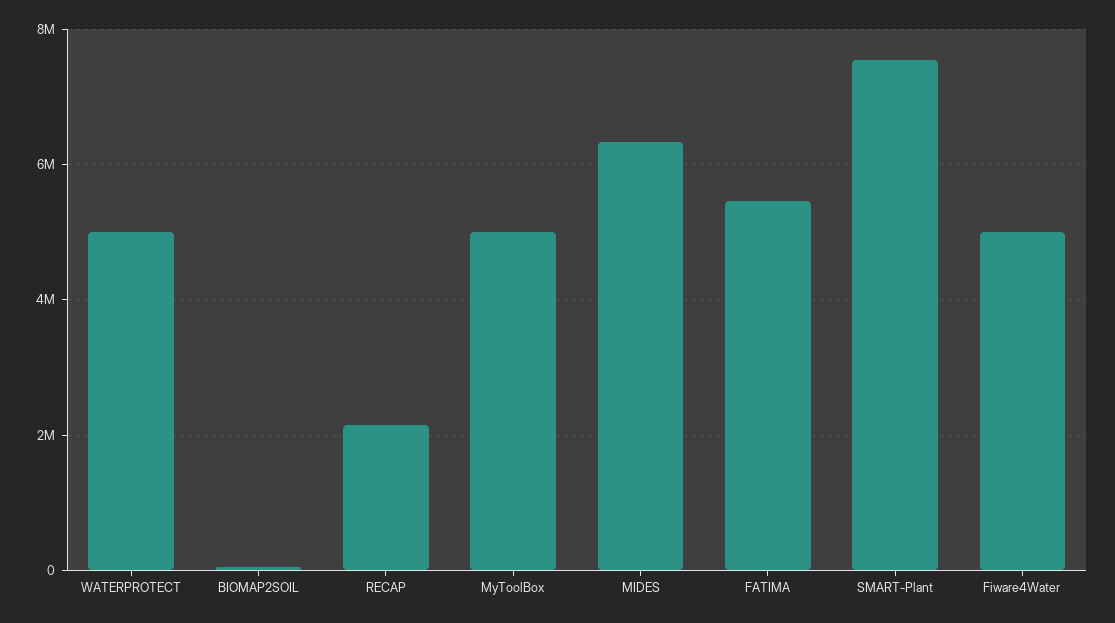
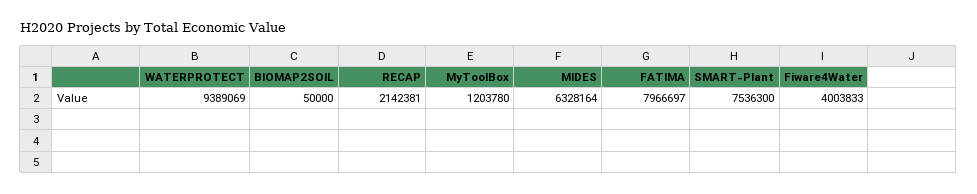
WATERPROTECT: 5000000 -> 9389069
MyToolBox: 5000000 -> 1203780
FATIMA: 5400000 -> 7966697
Fiware4Water: 5000000 -> 4003833

